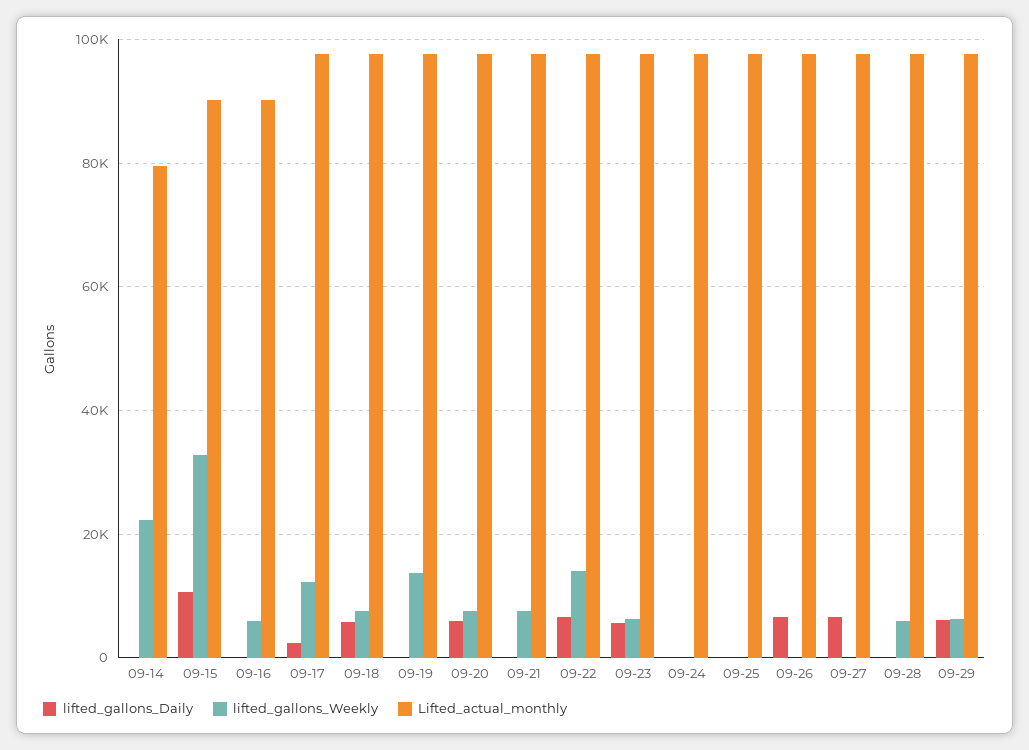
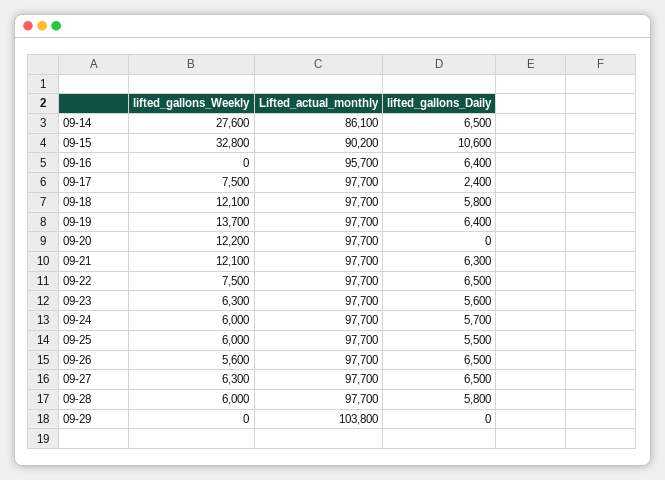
lifted_gallons_Daily, 09-14: 0 -> 6500
lifted_gallons_Weekly, 09-14: 22000 -> 27600
Lifted_actual_monthly, 09-14: 80000 -> 86100
lifted_gallons_Daily, 09-16: 0 -> 6400
lifted_gallons_Weekly, 09-16: 6000 -> 0
Lifted_actual_monthly, 09-16: 90000 -> 95700
lifted_gallons_Weekly, 09-17: 12000 -> 7500
lifted_gallons_Weekly, 09-18: 8000 -> 12100
lifted_gallons_Daily, 09-19: 0 -> 6400
lifted_gallons_Daily, 09-20: 6000 -> 0
lifted_gallons_Weekly, 09-20: 8000 -> 12200
lifted_gallons_Daily, 09-21: 0 -> 6300
lifted_gallons_Weekly, 09-21: 8000 -> 12100
lifted_gallons_Weekly, 09-22: 14000 -> 7500
lifted_gallons_Daily, 09-24: 0 -> 5700
lifted_gallons_Weekly, 09-24: 0 -> 6000
lifted_gallons_Daily, 09-25: 0 -> 5500
lifted_gallons_Weekly, 09-25: 0 -> 6000
lifted_gallons_Weekly, 09-26: 0 -> 5600
lifted_gallons_Weekly, 09-27: 0 -> 6300
lifted_gallons_Daily, 09-28: 0 -> 5800
lifted_gallons_Daily, 09-29: 6000 -> 0
lifted_gallons_Weekly, 09-29: 6000 -> 0
Lifted_actual_monthly, 09-29: 98000 -> 103800

